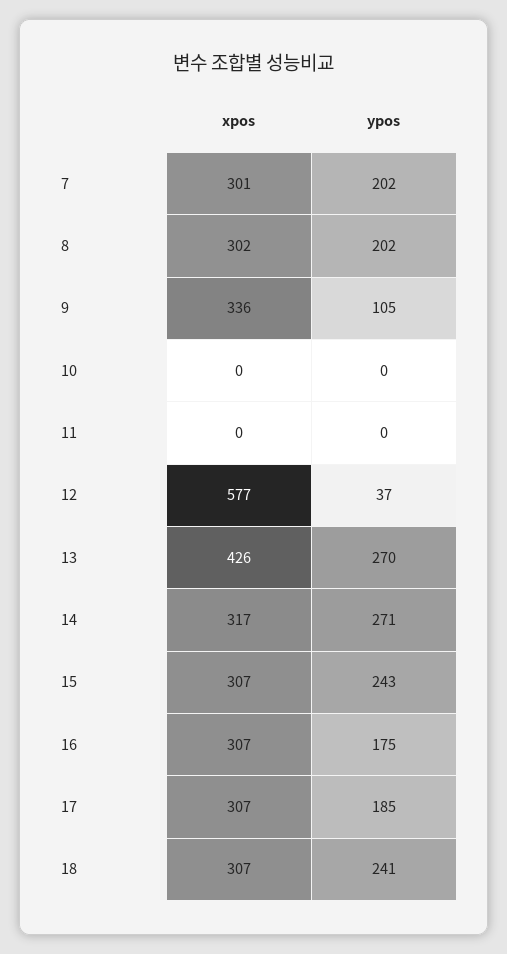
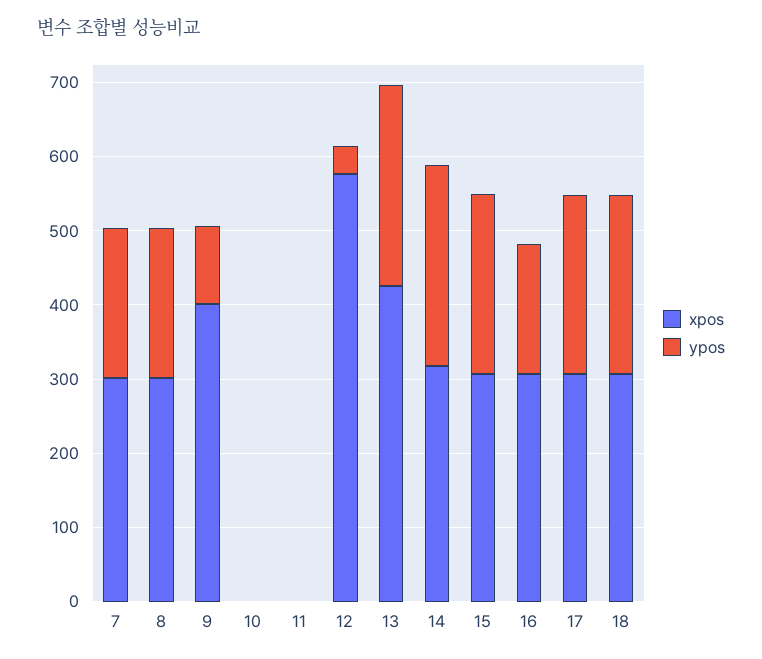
xpos, 9: 336 -> 400
ypos, 17: 185 -> 240

